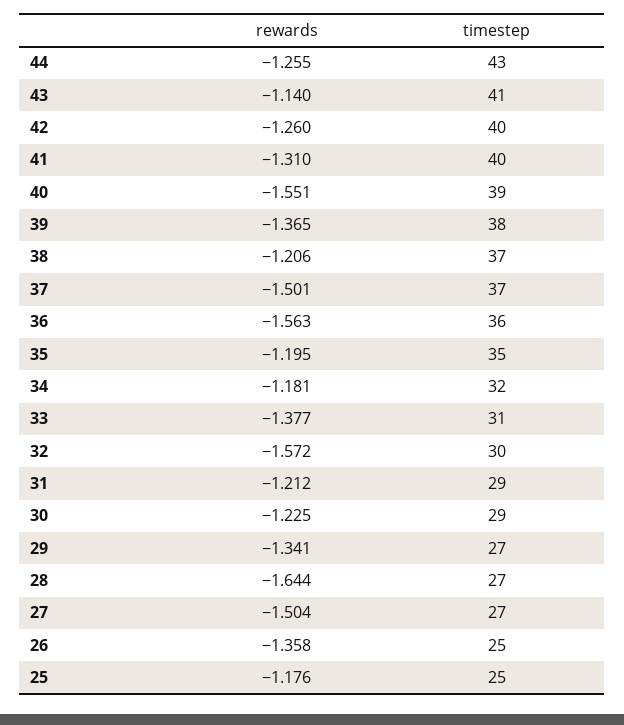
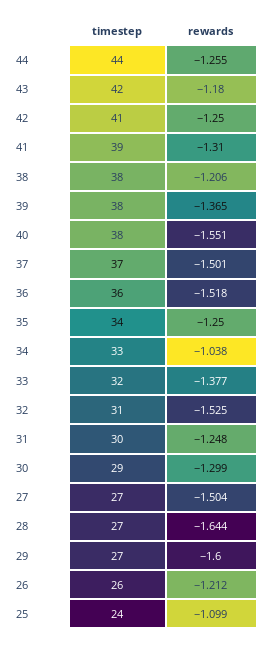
timestep, 44: 43 -> 44
rewards, 43: -1.14 -> -1.18
timestep, 43: 41 -> 42
rewards, 42: -1.26 -> -1.25
timestep, 42: 40 -> 41
timestep, 41: 40 -> 39
timestep, 40: 39 -> 38
timestep, 38: 37 -> 38
rewards, 36: -1.563 -> -1.518
rewards, 35: -1.195 -> -1.25
timestep, 35: 35 -> 34
rewards, 34: -1.181 -> -1.038
timestep, 34: 32 -> 33
timestep, 33: 31 -> 32
rewards, 32: -1.572 -> -1.525
timestep, 32: 30 -> 31
rewards, 31: -1.212 -> -1.248
timestep, 31: 29 -> 30
rewards, 30: -1.225 -> -1.299
rewards, 29: -1.341 -> -1.6
rewards, 26: -1.358 -> -1.212
timestep, 26: 25 -> 26
rewards, 25: -1.176 -> -1.099
timestep, 25: 25 -> 24

